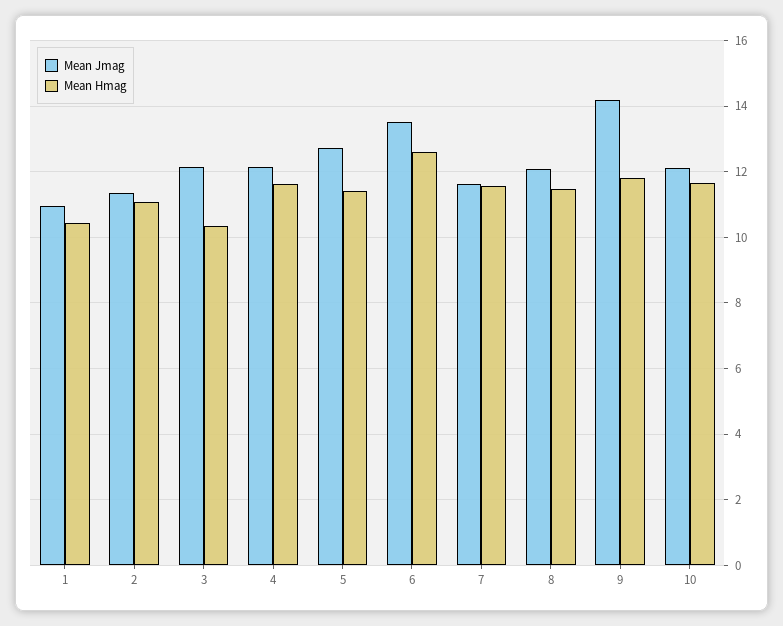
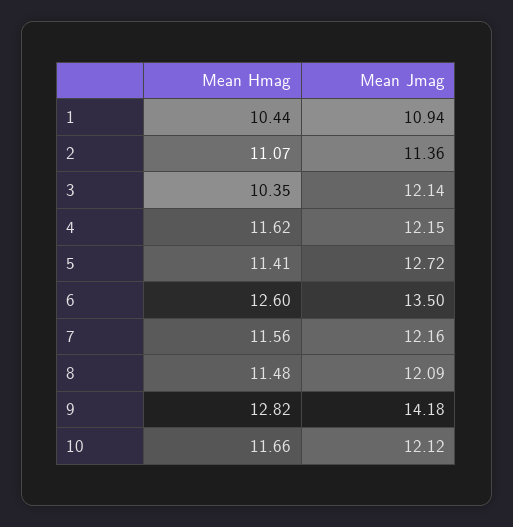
Mean Jmag, 7: 11.6 -> 12.16
Mean Hmag, 9: 11.8 -> 12.82

